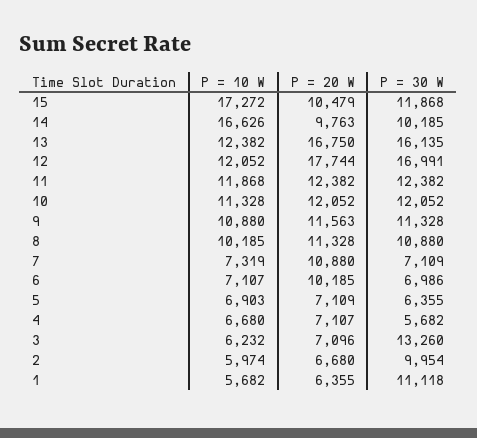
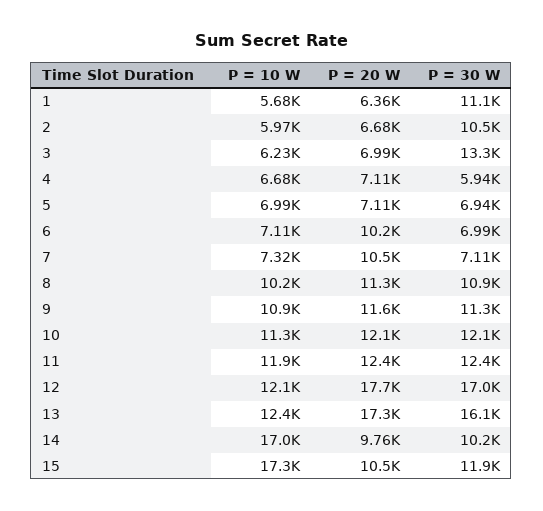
P = 10 W, 14: 16626 -> 17000
P = 20 W, 13: 16750 -> 17300
P = 20 W, 7: 10880 -> 10500
P = 10 W, 5: 6903 -> 6990
P = 30 W, 5: 6355 -> 6940
P = 30 W, 4: 5682 -> 5940
P = 20 W, 3: 7096 -> 6990
P = 30 W, 2: 9954 -> 10500

